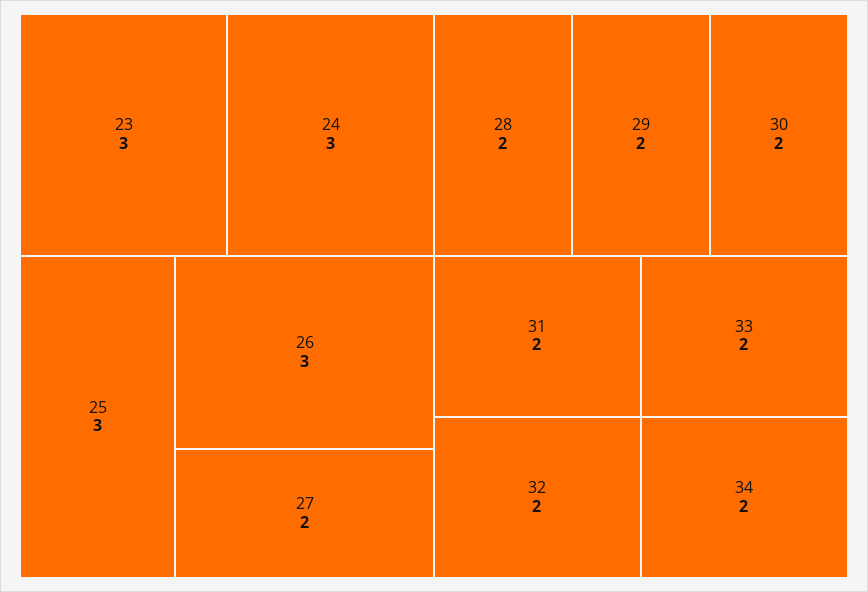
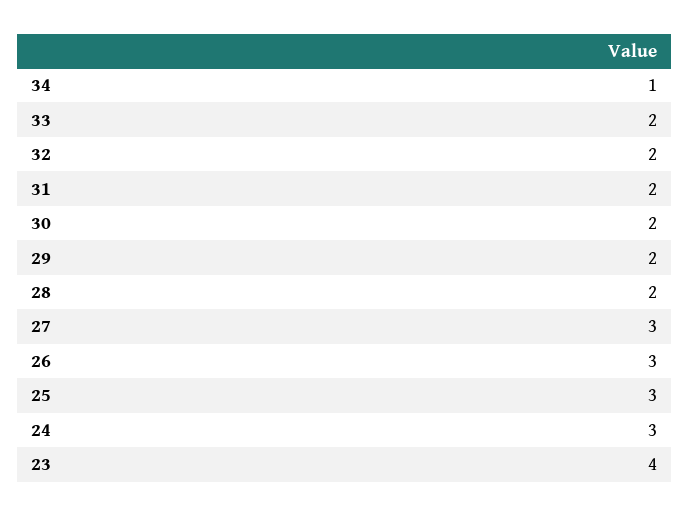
23: 3 -> 4
27: 2 -> 3
34: 2 -> 1

